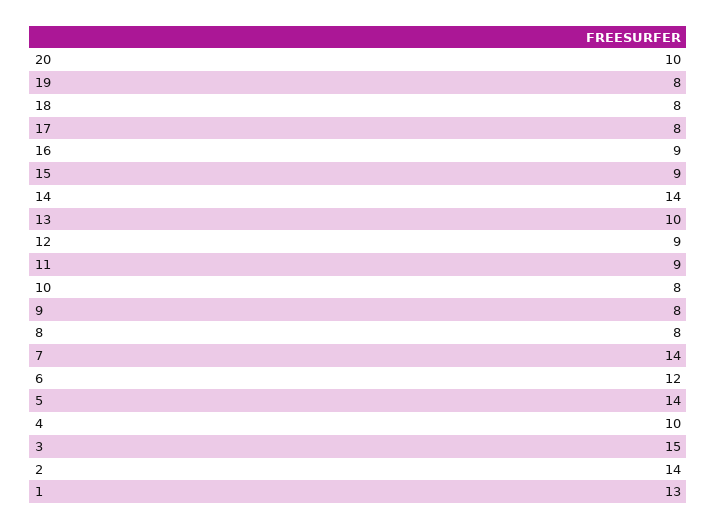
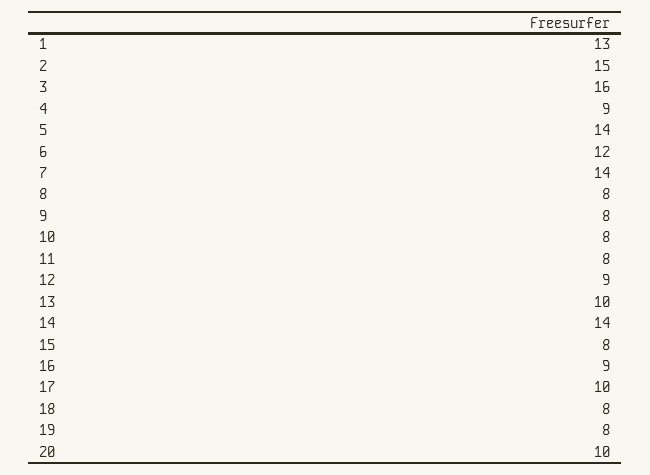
17: 8 -> 10
15: 9 -> 8
11: 9 -> 8
4: 10 -> 9
3: 15 -> 16
2: 14 -> 15

